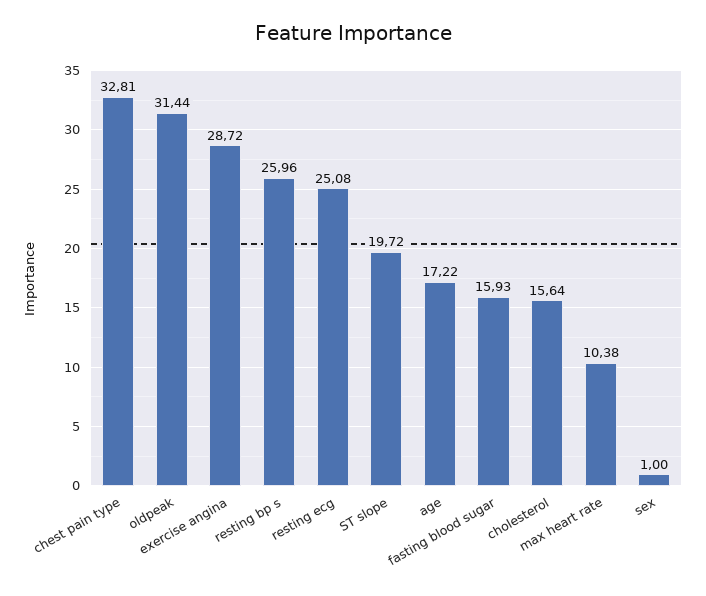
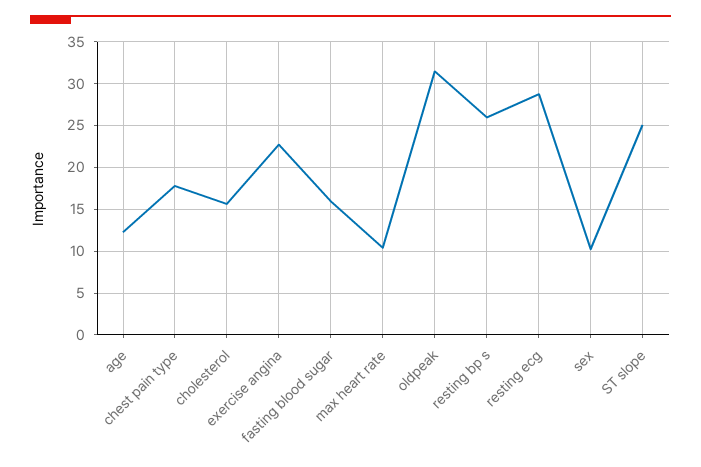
chest pain type: 32.81 -> 18
exercise angina: 28.72 -> 23
resting ecg: 25.08 -> 29
ST slope: 19.72 -> 25
age: 17.22 -> 12
sex: 1 -> 10

